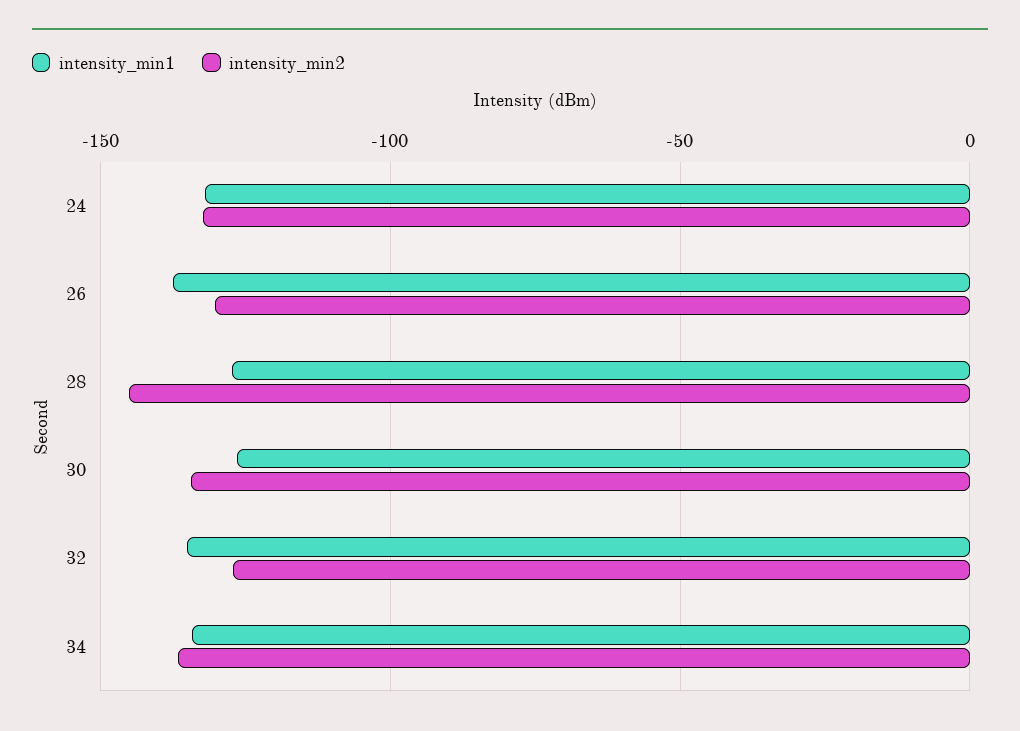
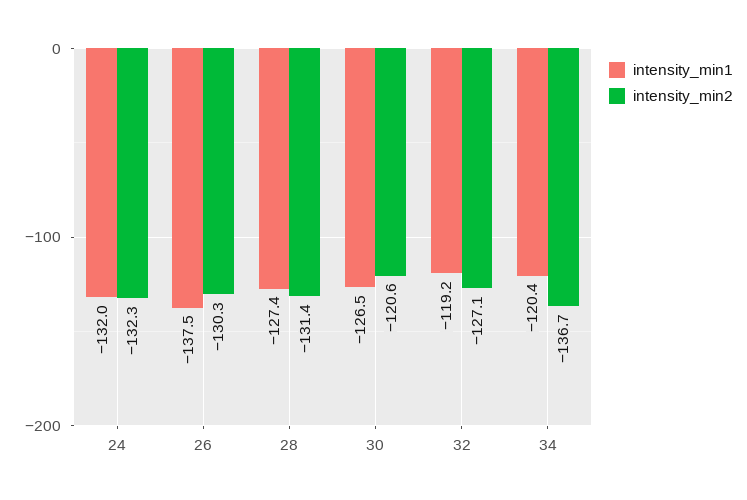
intensity_min2, 28: -145 -> -131.4
intensity_min2, 30: -135 -> -120.6
intensity_min1, 32: -135 -> -119.2
intensity_min1, 34: -135 -> -120.4

